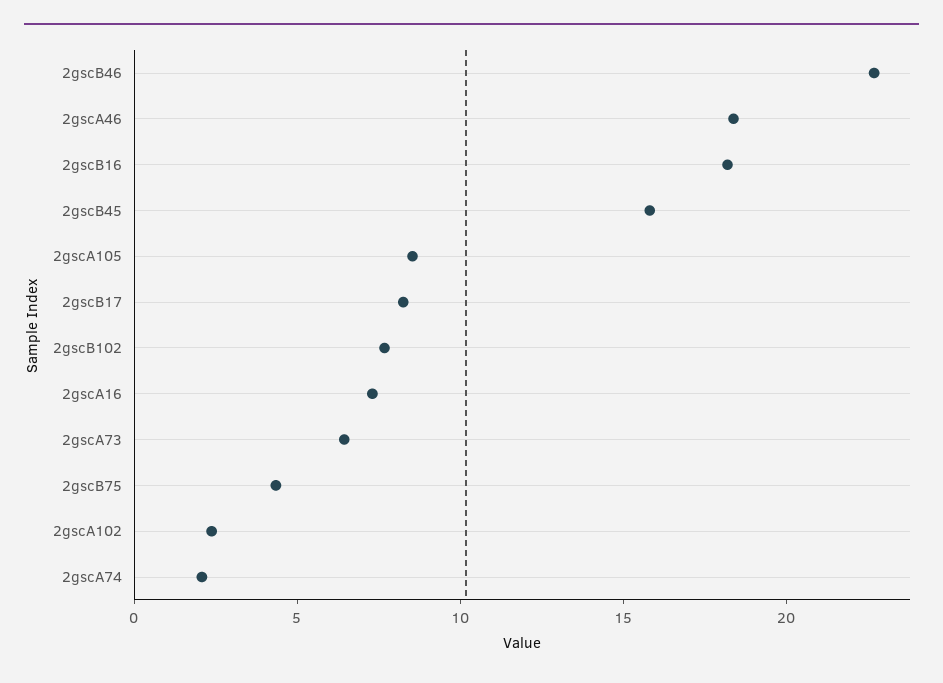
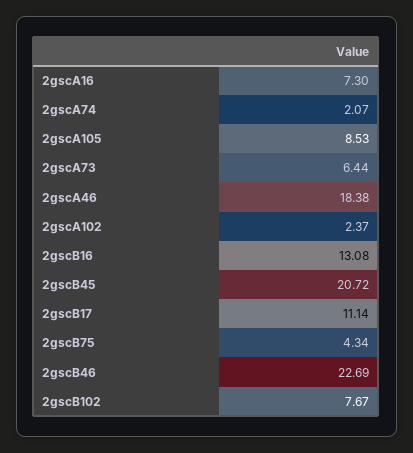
2gscB16: 18 -> 13.08
2gscB45: 16 -> 20.72
2gscB17: 8 -> 11.14

